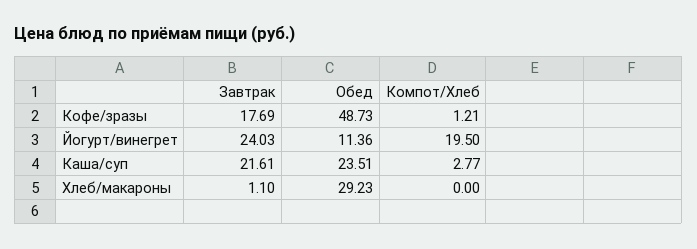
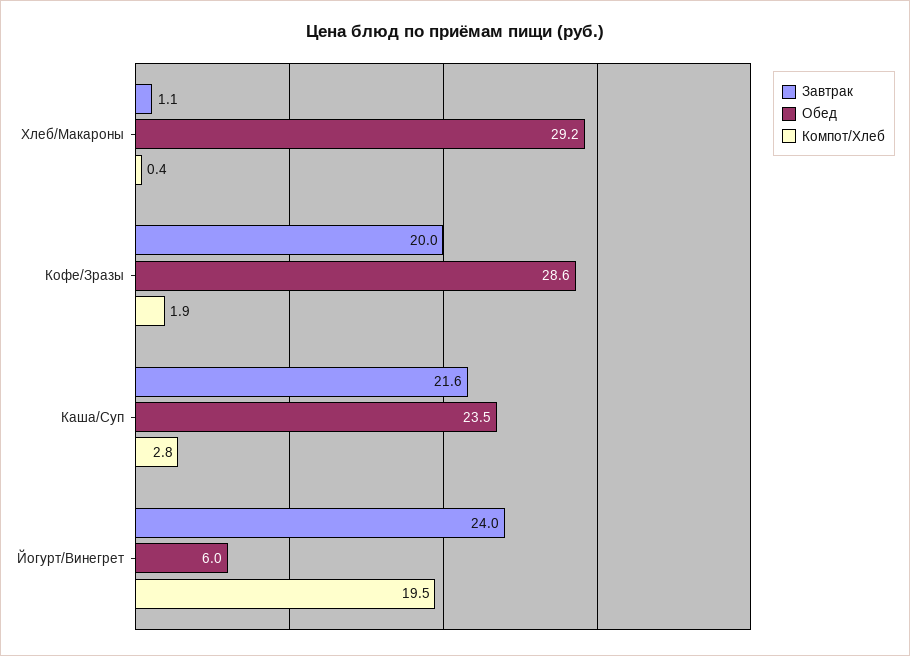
Завтрак, Кофе/зразы: 17.69 -> 20
Обед, Кофе/зразы: 48.73 -> 28.6
Компот/Хлеб, Кофе/зразы: 1.21 -> 1.9
Обед, Йогурт/винегрет: 11.36 -> 6
Компот/Хлеб, Хлеб/макароны: 0 -> 0.4

